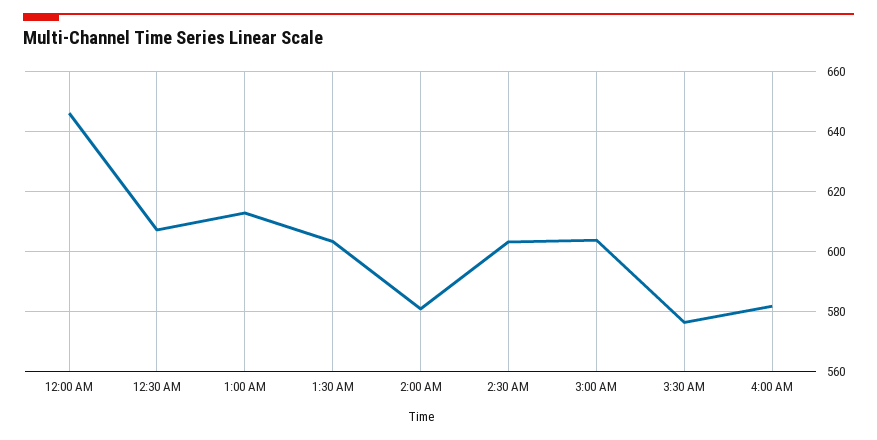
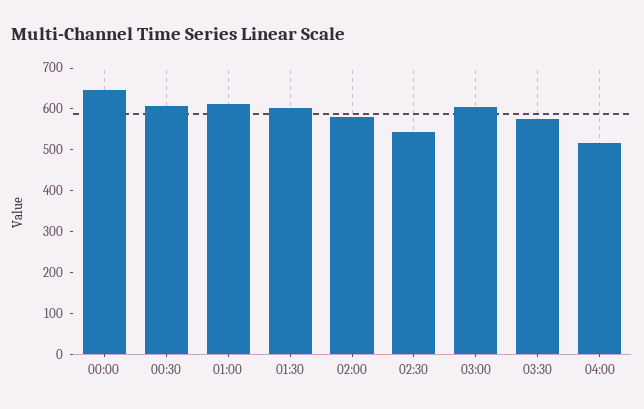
2:30 AM: 602.5 -> 540
4:00 AM: 582.5 -> 520

